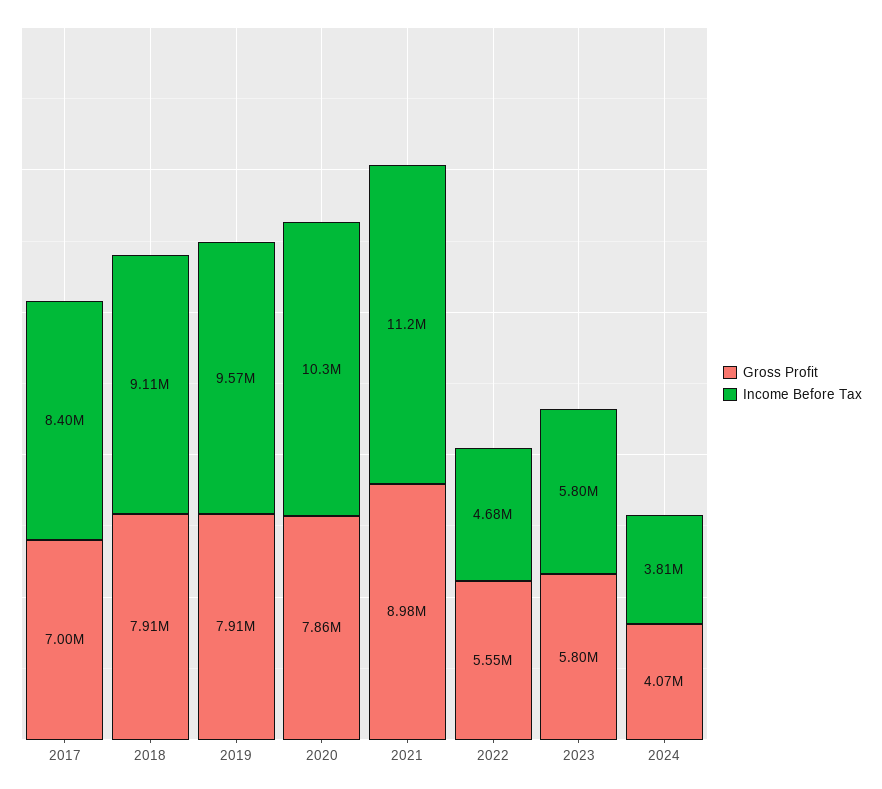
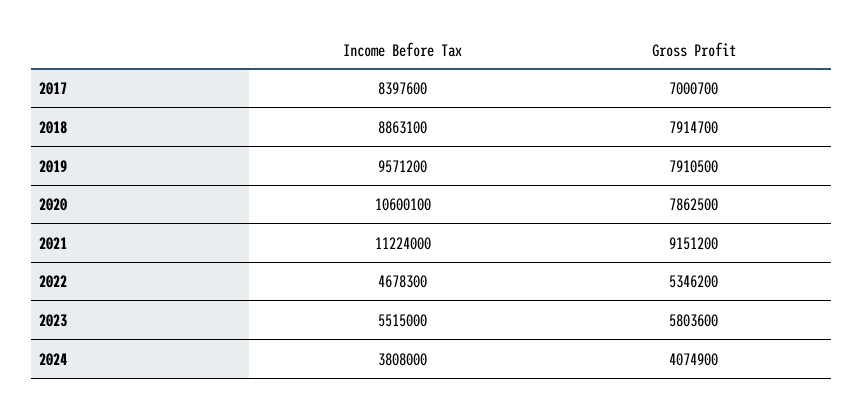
Income Before Tax, 2018: 9110000 -> 8863100
Income Before Tax, 2020: 10300000 -> 10600100
Gross Profit, 2021: 8980000 -> 9151200
Gross Profit, 2022: 5550000 -> 5346200
Income Before Tax, 2023: 5800000 -> 5515000

